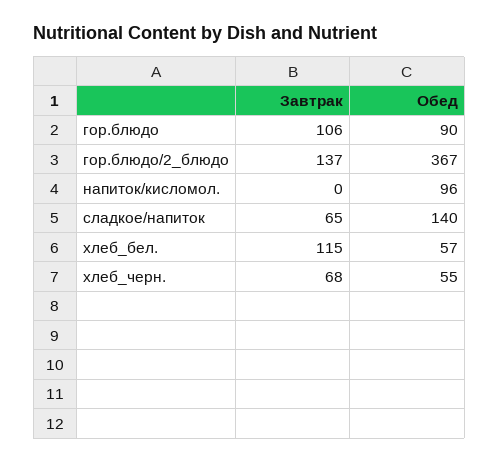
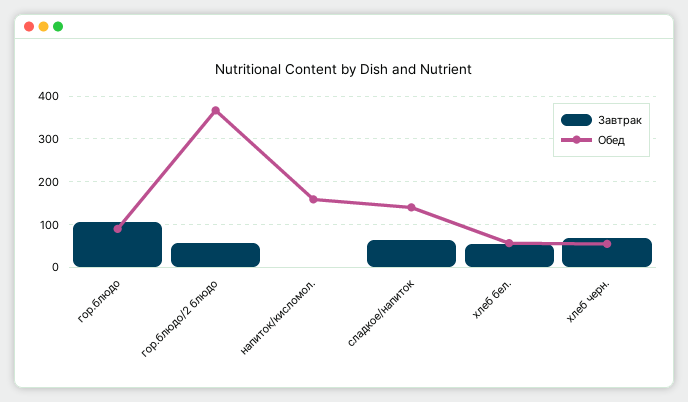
Завтрак, гор.блюдо/2_блюдо: 137 -> 60
Обед, напиток/кисломол.: 96 -> 160
Завтрак, хлеб_бел.: 115 -> 60

